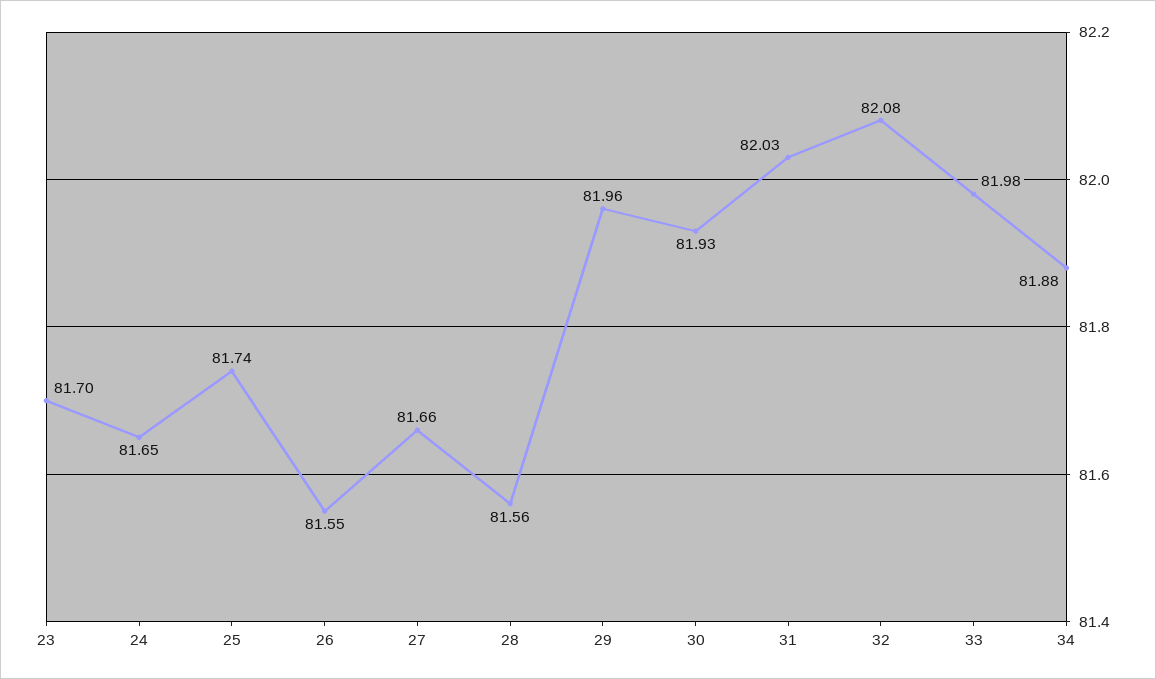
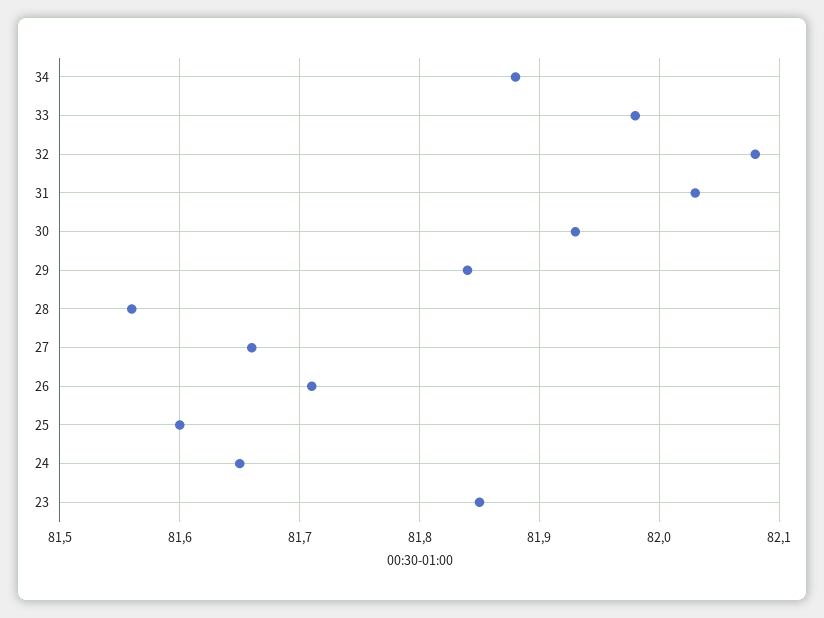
23: 81.7 -> 81.85
25: 81.74 -> 81.6
26: 81.55 -> 81.71
29: 81.96 -> 81.84

